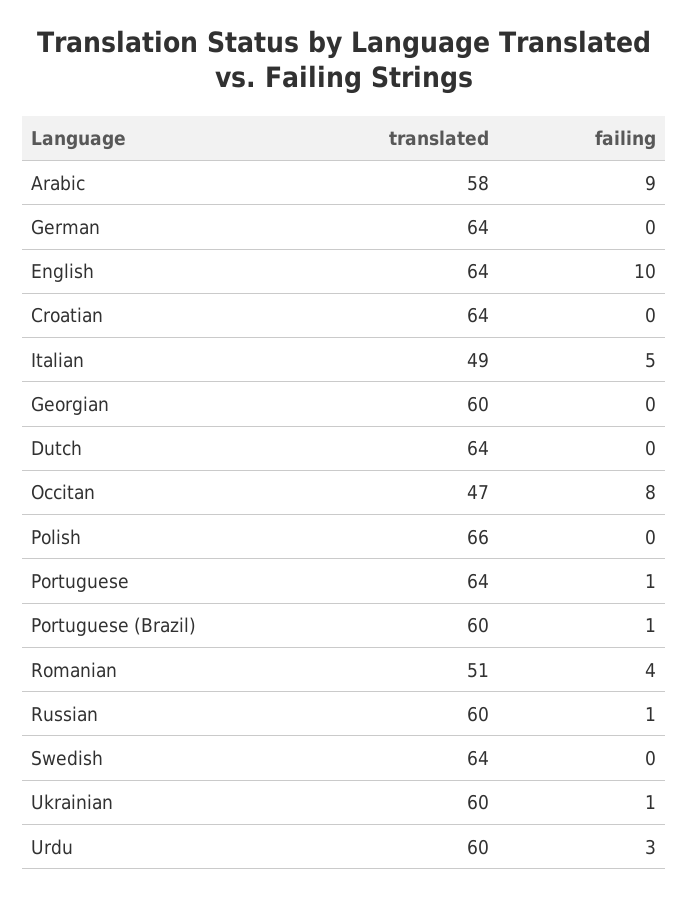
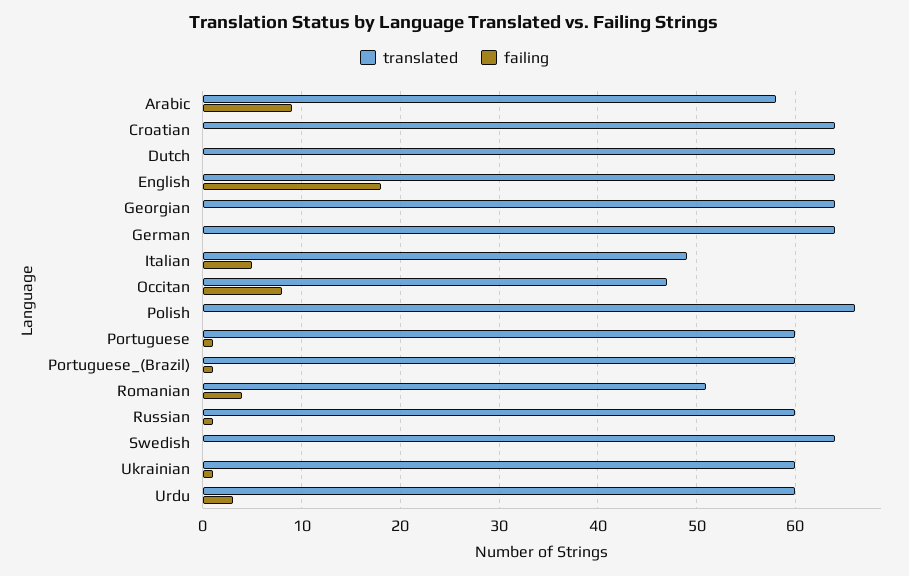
failing, English: 10 -> 18
translated, Georgian: 60 -> 64
translated, Portuguese: 64 -> 60

